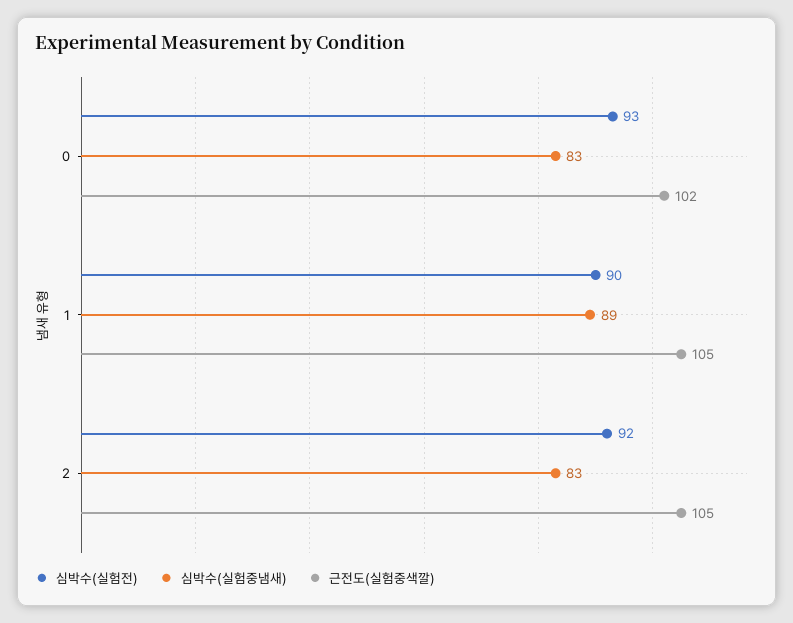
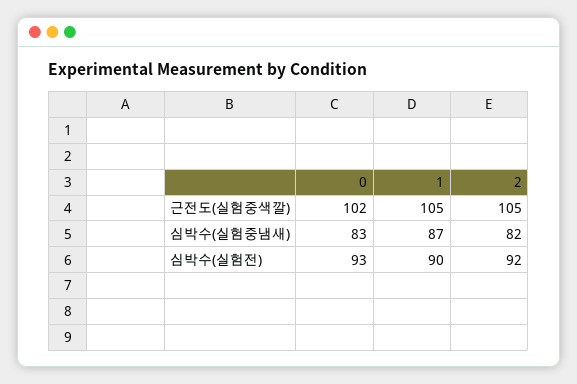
심박수(실험중냄새), 1: 89 -> 87
심박수(실험중냄새), 2: 83 -> 82

